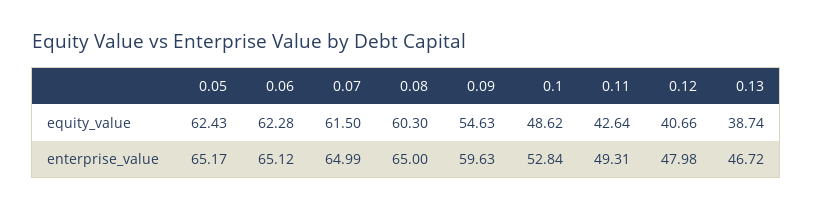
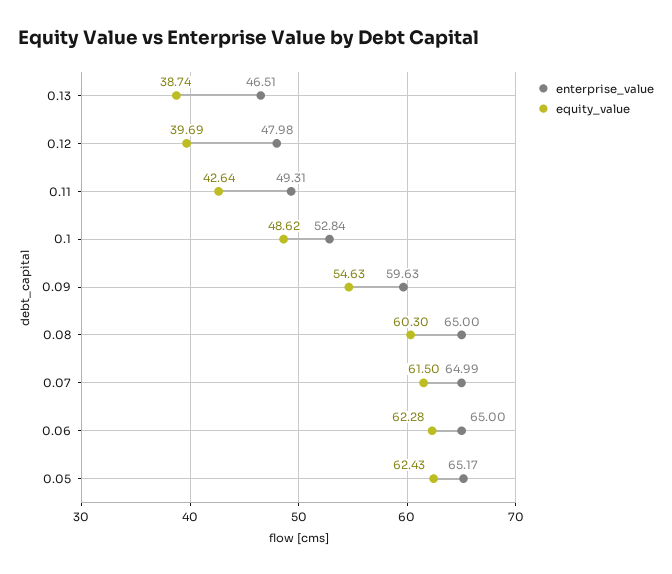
equity_value, 0.12: 40.66 -> 39.69
enterprise_value, 0.06: 65.12 -> 65
enterprise_value, 0.13: 46.72 -> 46.51

